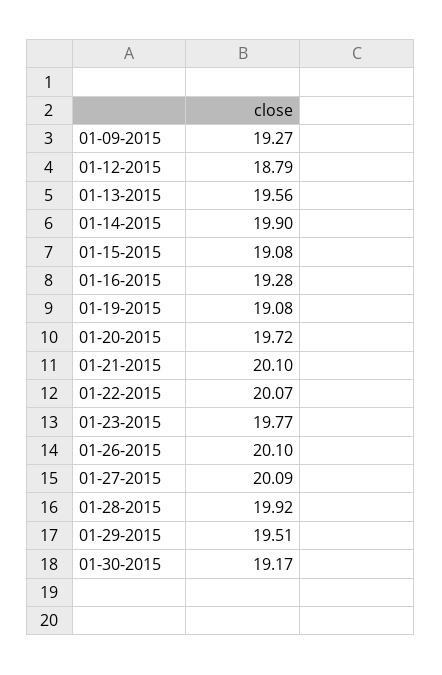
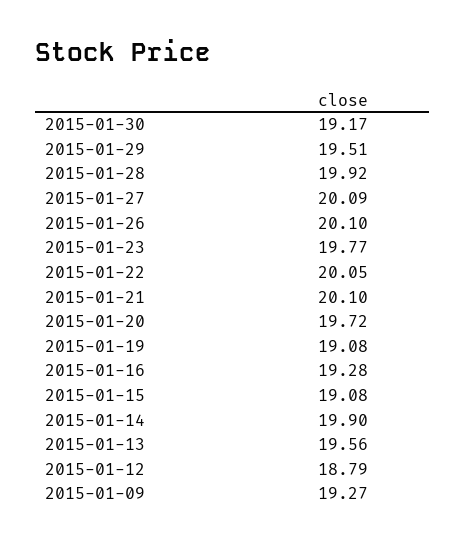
01-22-2015: 20.07 -> 20.05

